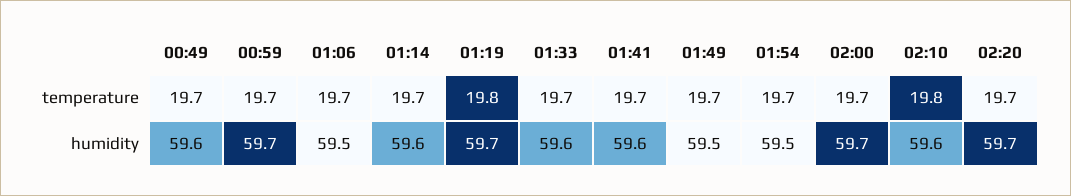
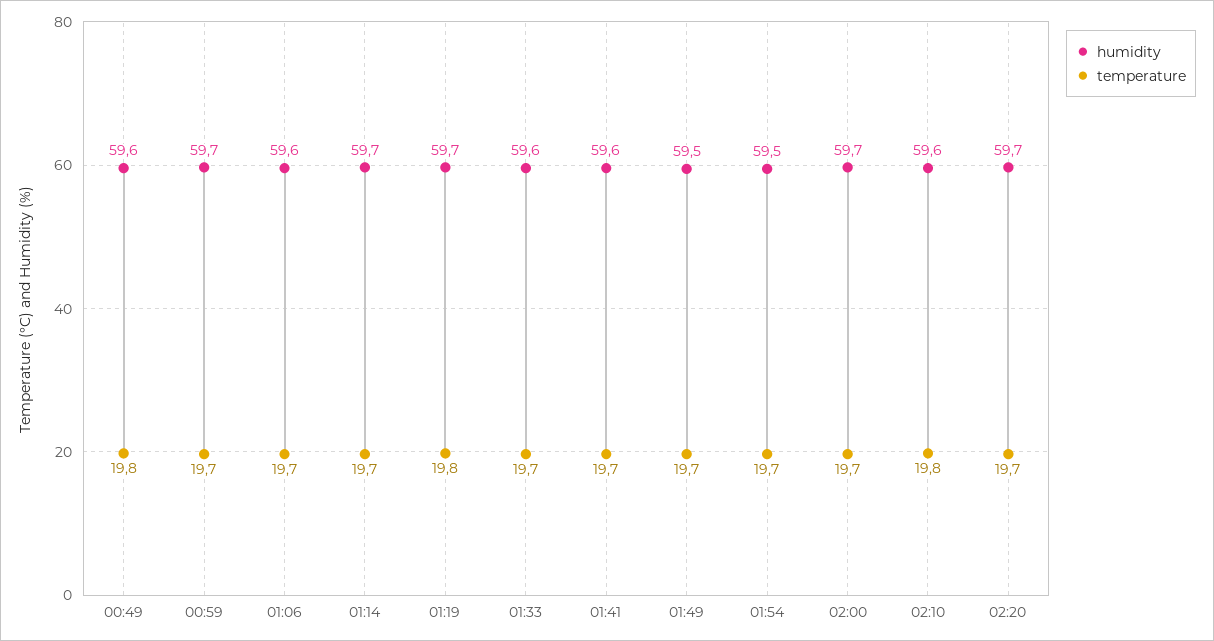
temperature, 00:49: 19.7 -> 19.8
humidity, 01:06: 59.5 -> 59.6
humidity, 01:14: 59.6 -> 59.7

